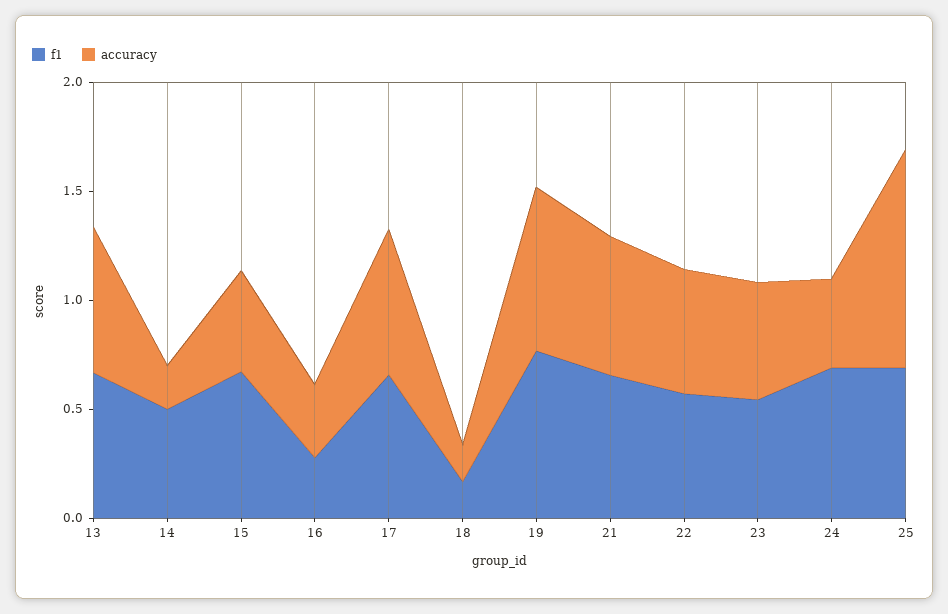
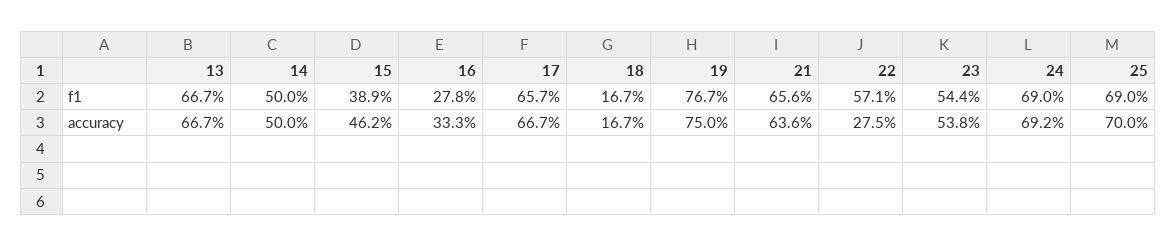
accuracy, 14: 0.2 -> 0.5
f1, 15: 0.7 -> 0.389
accuracy, 22: 0.6 -> 0.275
accuracy, 24: 0.4 -> 0.692
accuracy, 25: 1 -> 0.7

